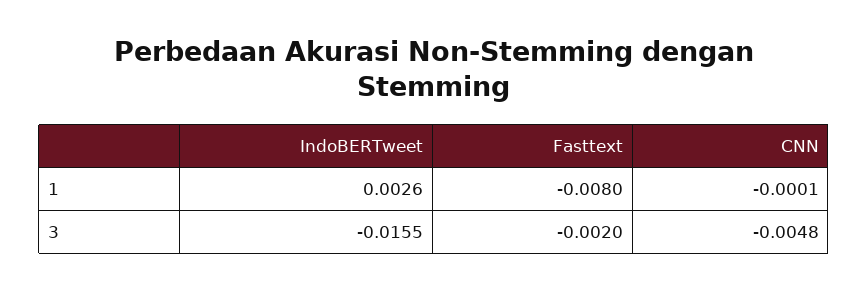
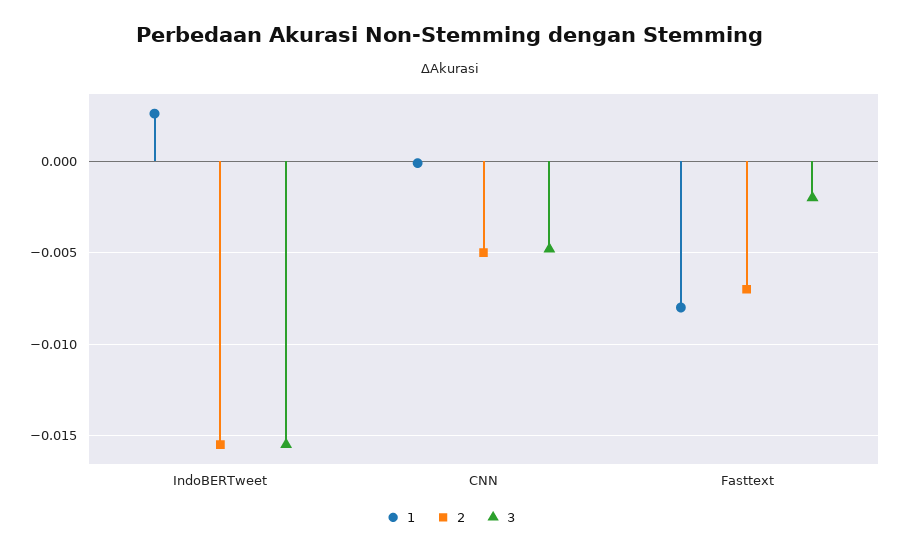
2, IndoBERTweet: none -> -0.0155
2, CNN: none -> -0.005
2, Fasttext: none -> -0.007

